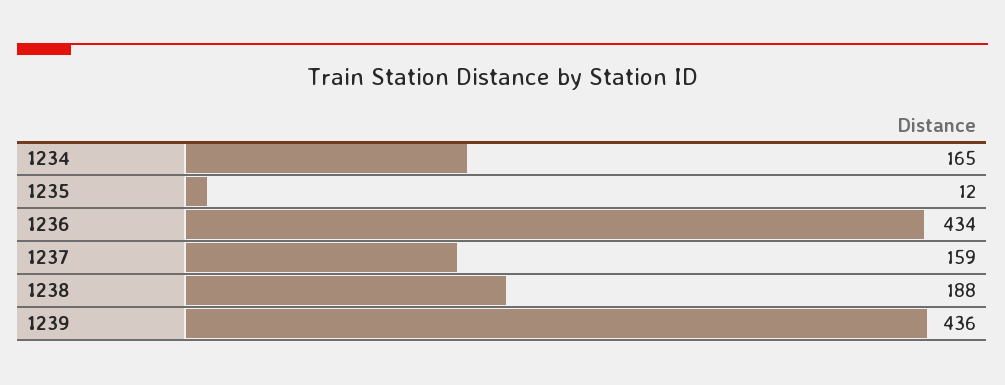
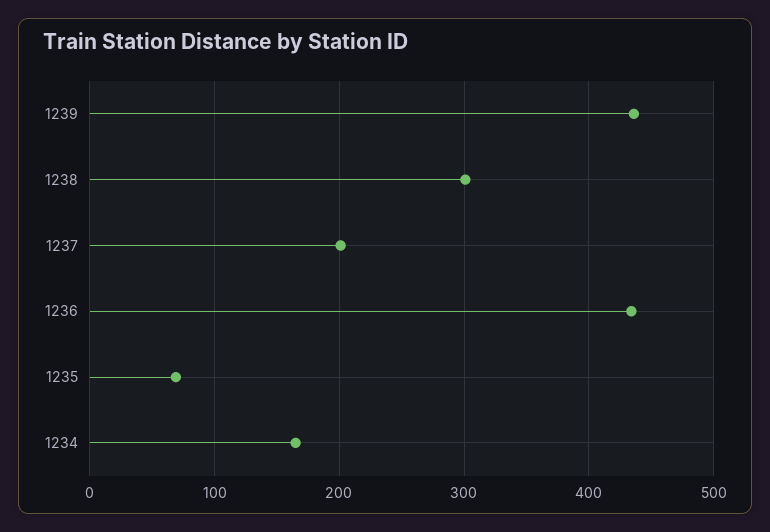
1235: 12 -> 70
1237: 159 -> 200
1238: 188 -> 300

